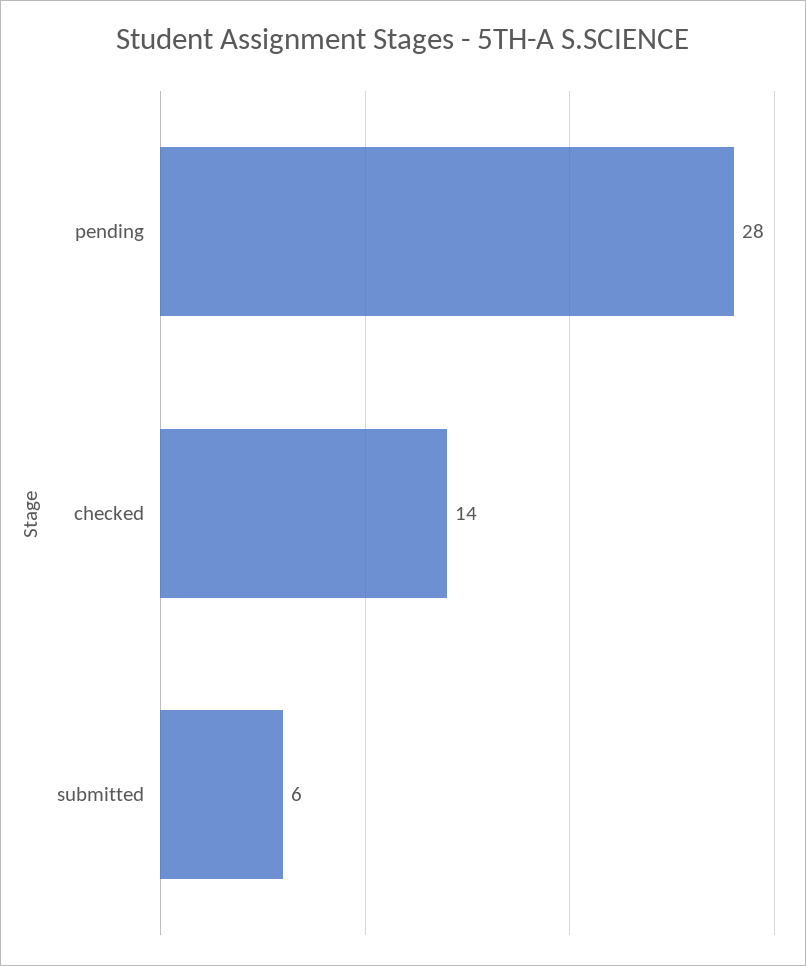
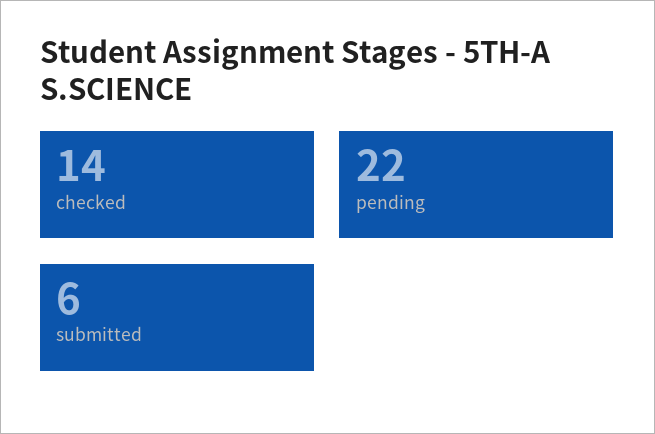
pending: 28 -> 22

